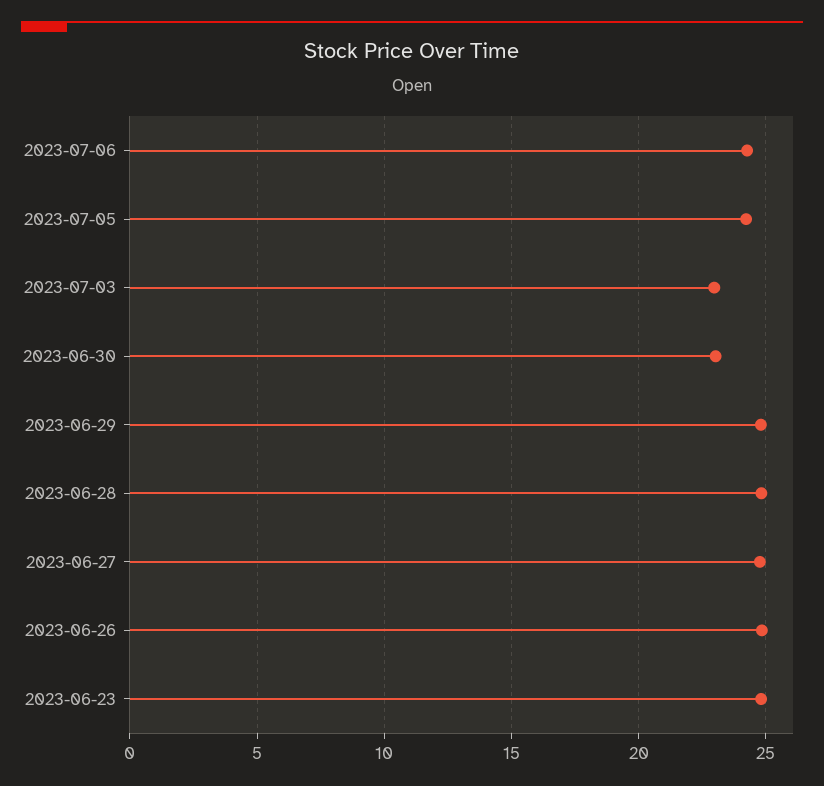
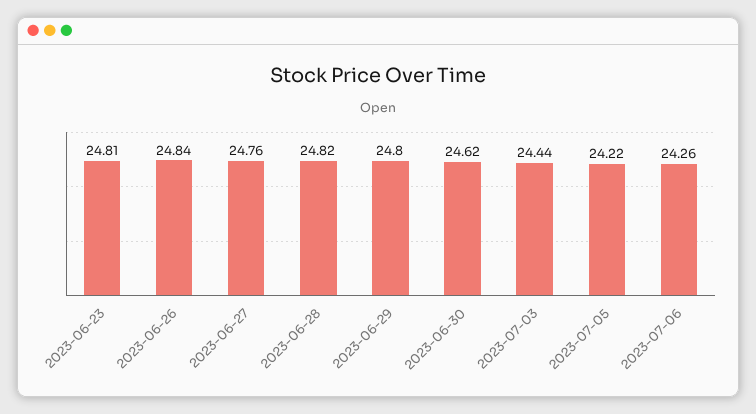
2023-07-03: 23 -> 24.44
2023-06-30: 23 -> 24.62

